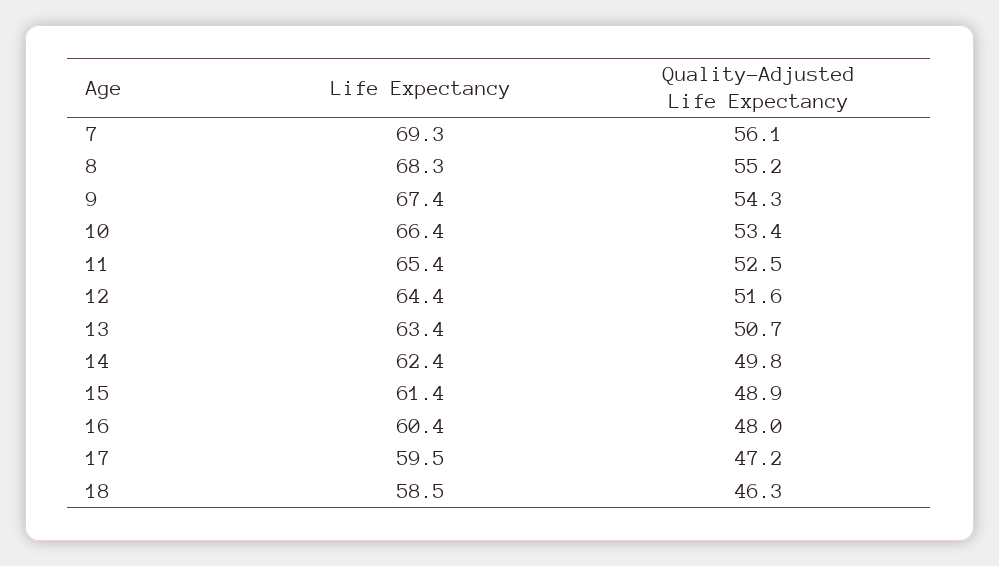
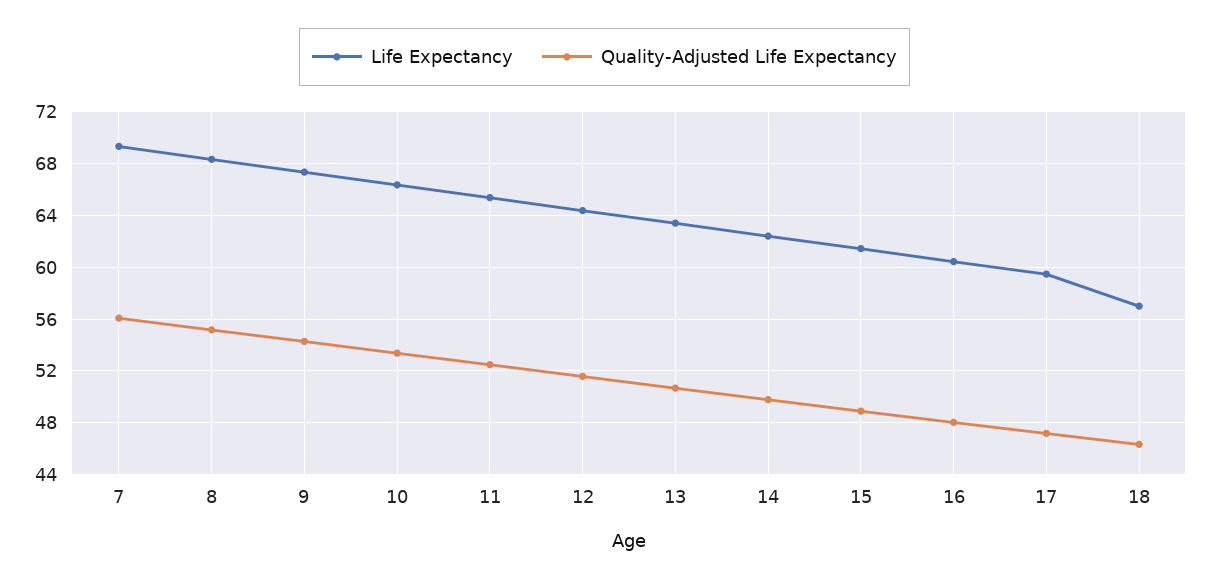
Life Expectancy, 18: 58.5 -> 57

